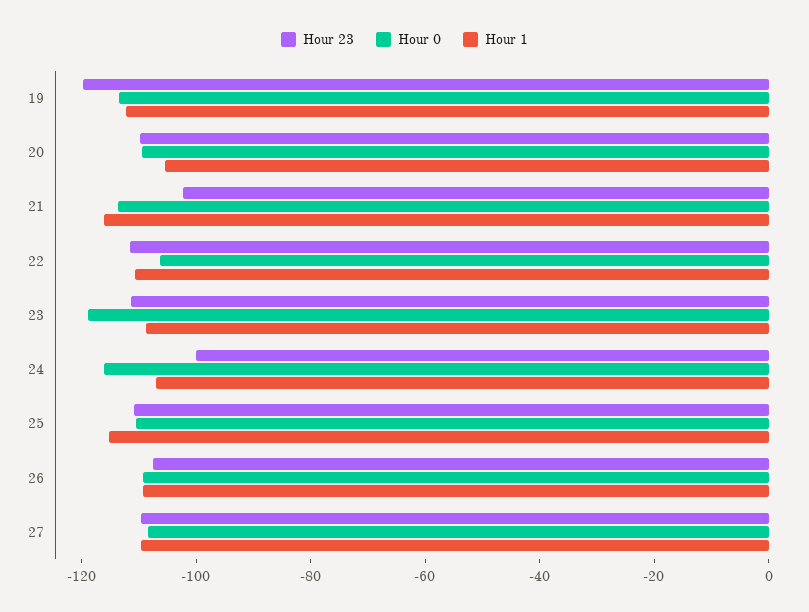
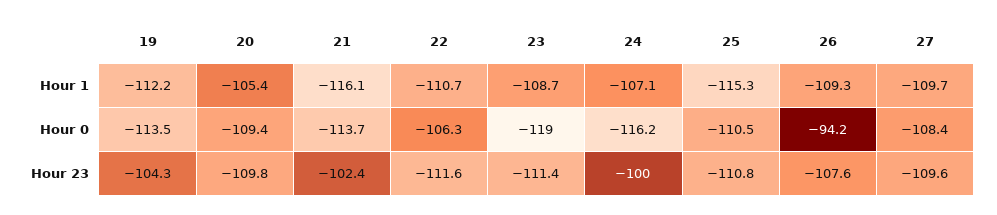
Hour 23, 19: -120 -> -104.3
Hour 0, 26: -110 -> -94.2

